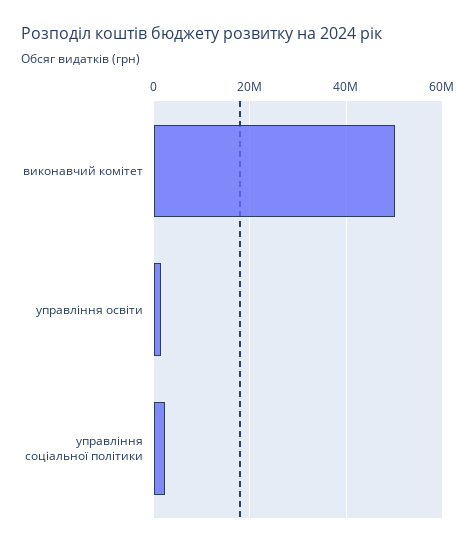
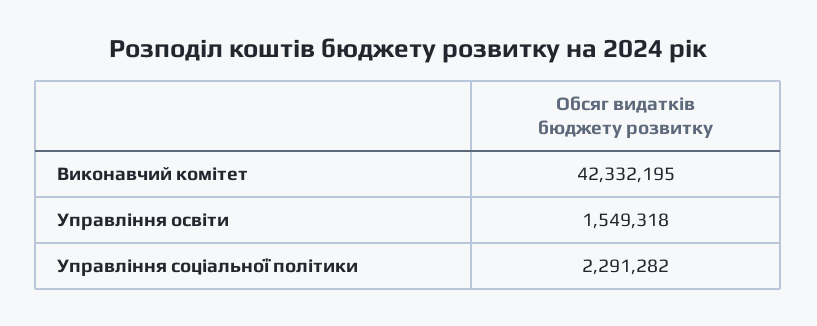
виконавчий комітет: 50000000 -> 42332195

